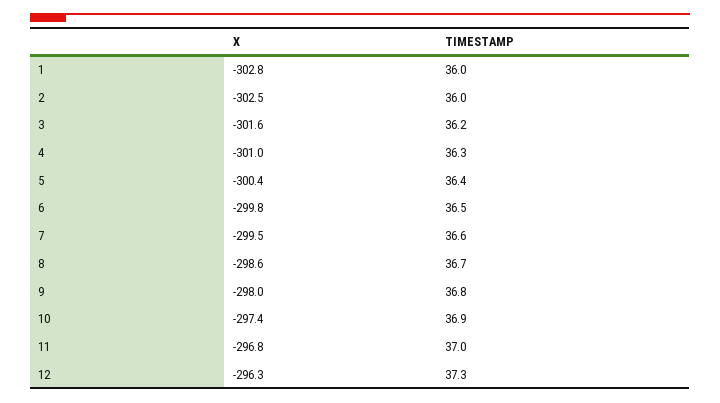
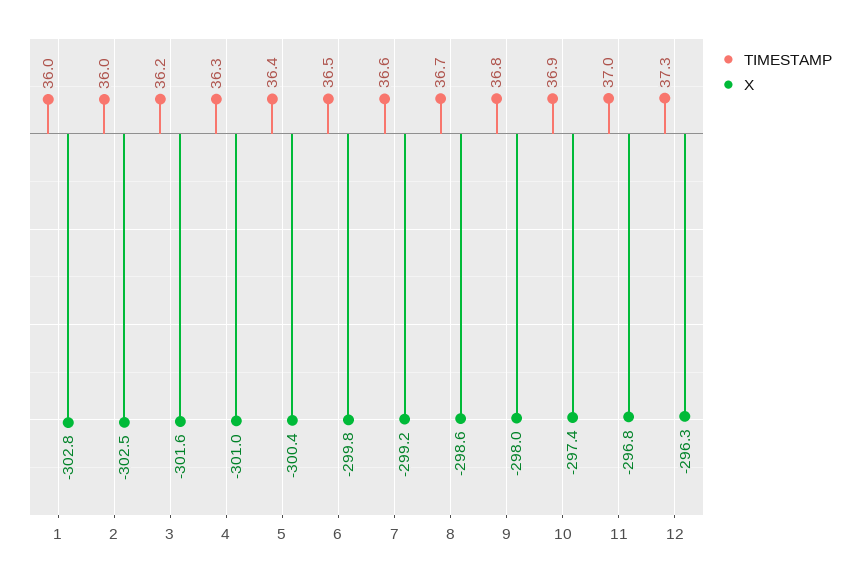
X, 7: -299.5 -> -299.2

